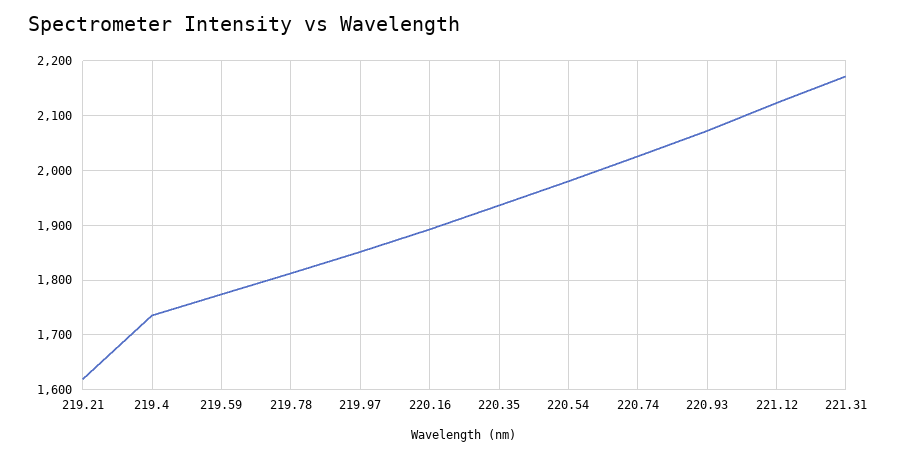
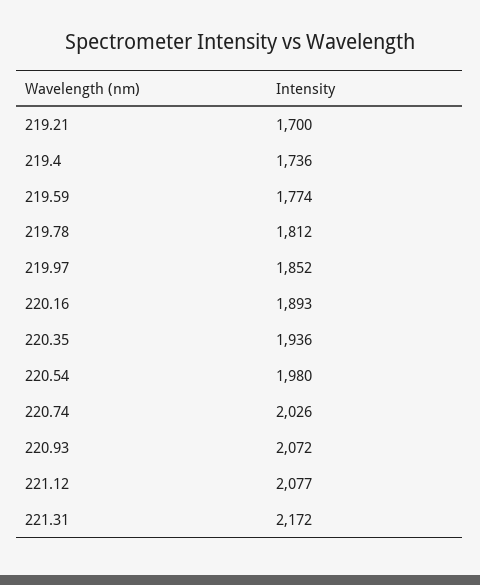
219.21: 1620 -> 1700
221.12: 2120 -> 2077

